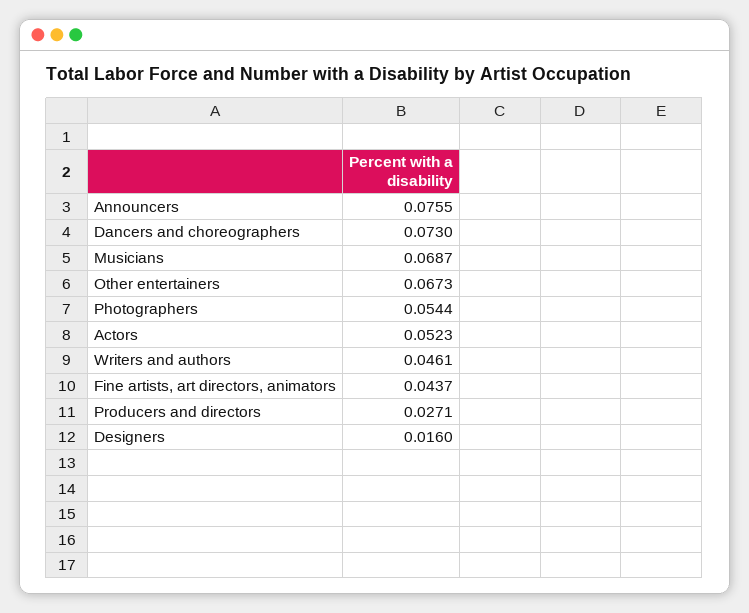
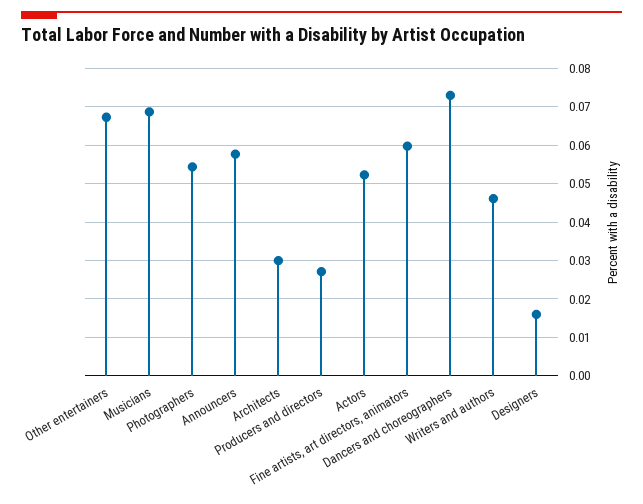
Announcers: 0.0755 -> 0.058
Fine artists, art directors, animators: 0.0437 -> 0.06
Architects: none -> 0.03

